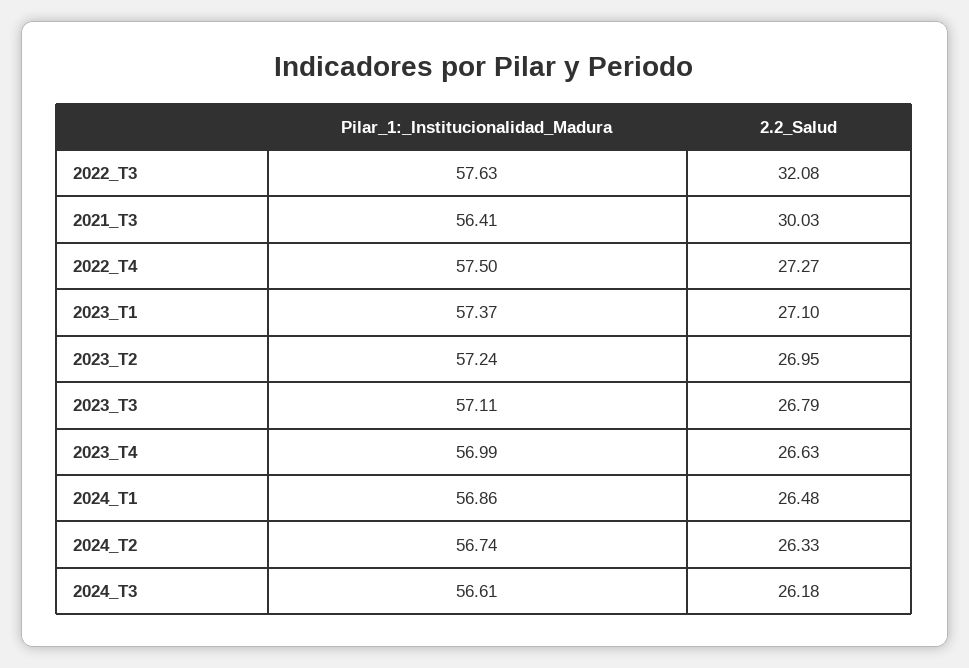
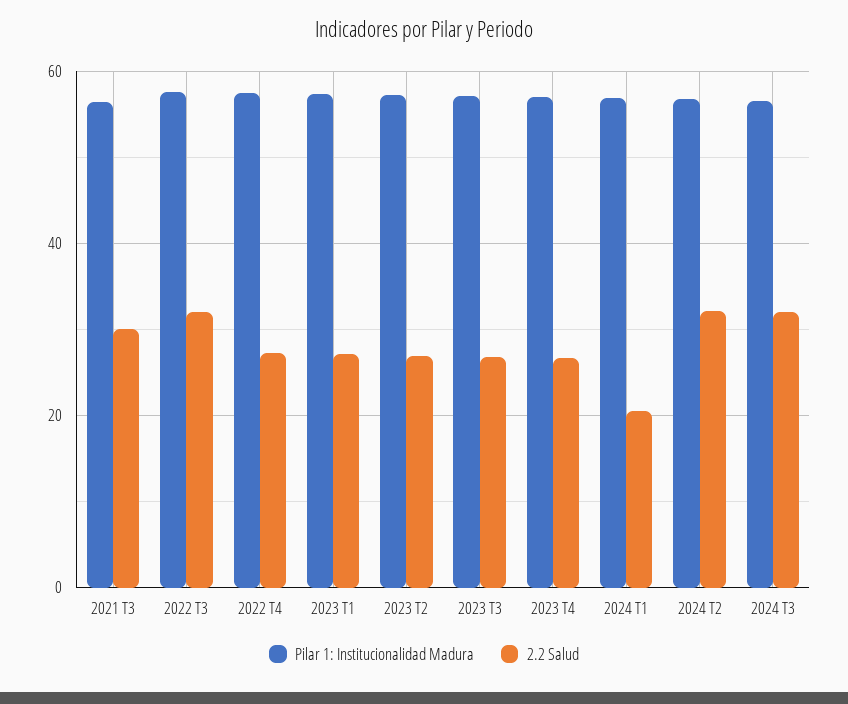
2.2_Salud, 2024_T1: 26.48 -> 20
2.2_Salud, 2024_T2: 26.33 -> 32
2.2_Salud, 2024_T3: 26.18 -> 32

